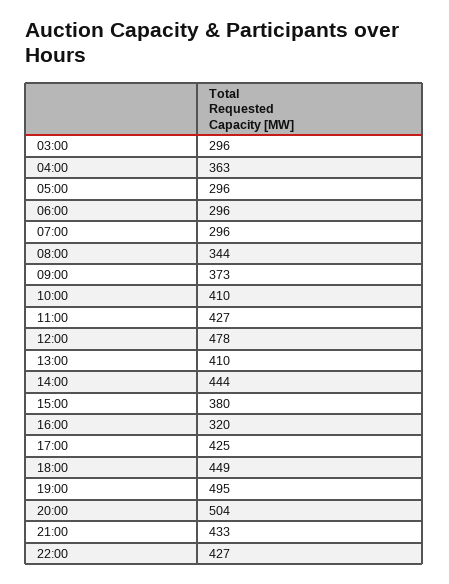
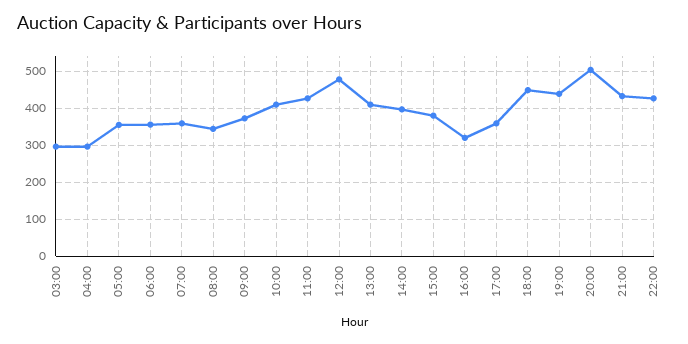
04:00: 363 -> 300
05:00: 296 -> 360
06:00: 296 -> 360
07:00: 296 -> 360
14:00: 444 -> 400
17:00: 425 -> 360
19:00: 495 -> 440

